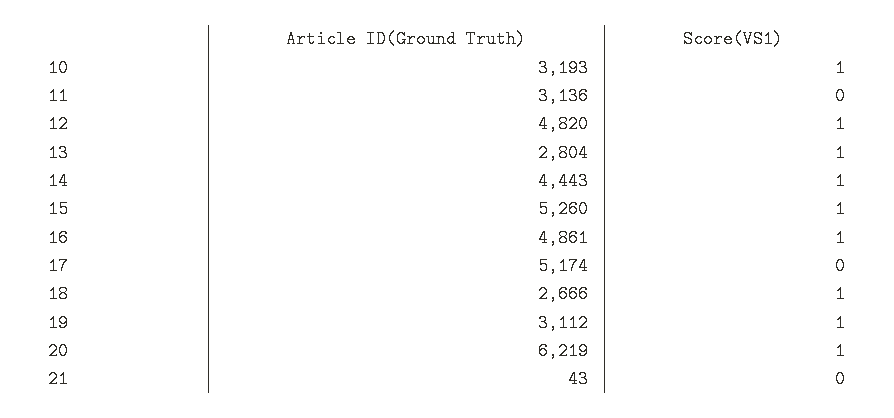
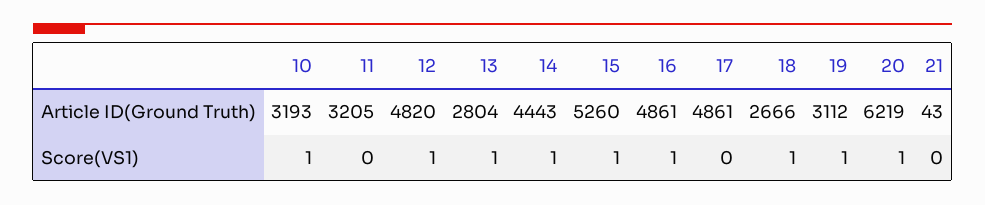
Article ID(Ground Truth), 11: 3136 -> 3205
Article ID(Ground Truth), 17: 5174 -> 4861

